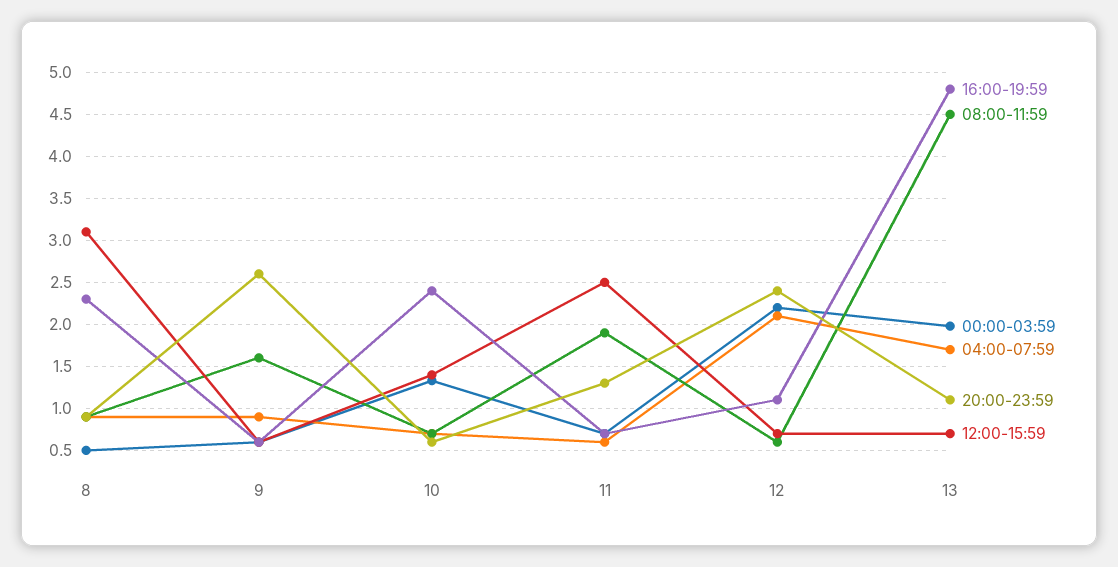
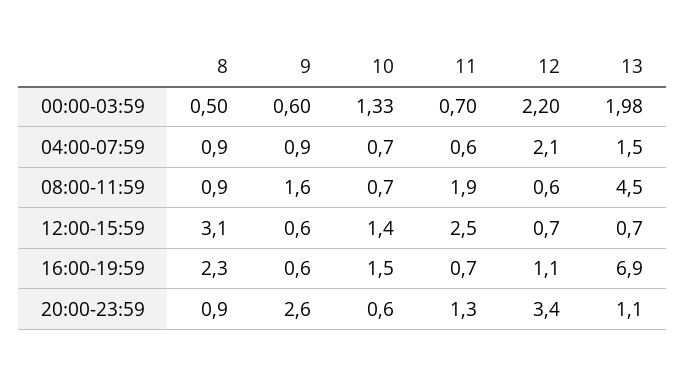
16:00-19:59, 10: 2.4 -> 1.5
20:00-23:59, 12: 2.4 -> 3.4
16:00-19:59, 13: 4.8 -> 6.9
04:00-07:59, 13: 1.7 -> 1.5

